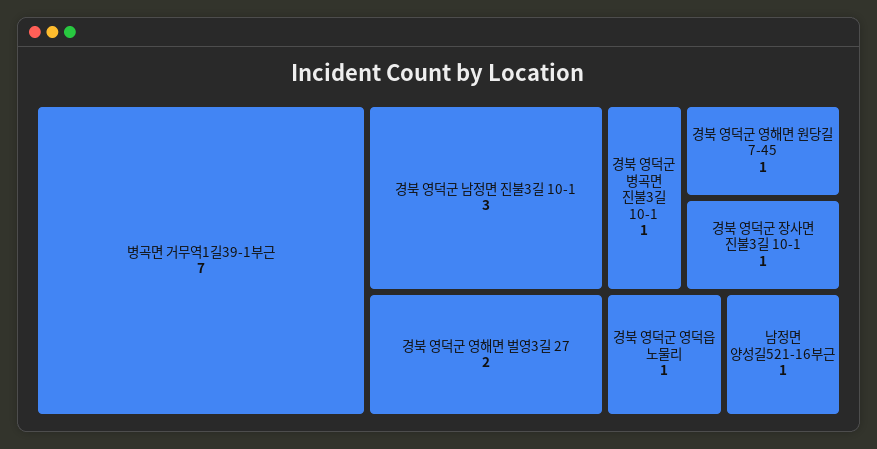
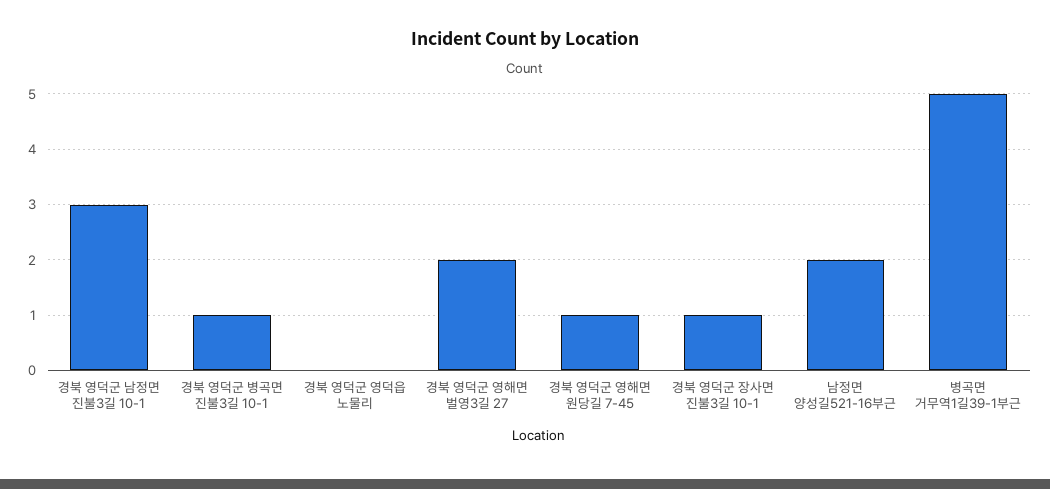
병곡면 거무역1길39-1부근: 7 -> 5
경북 영덕군 영덕읍 노물리: 1 -> 0
남정면 양성길521-16부근: 1 -> 2

